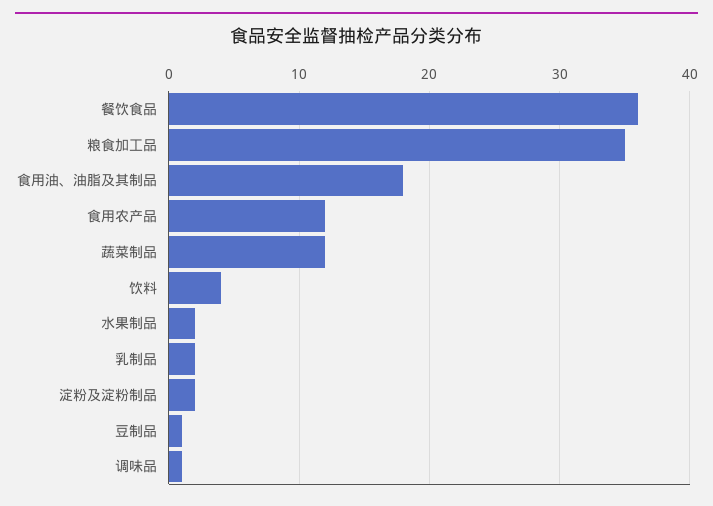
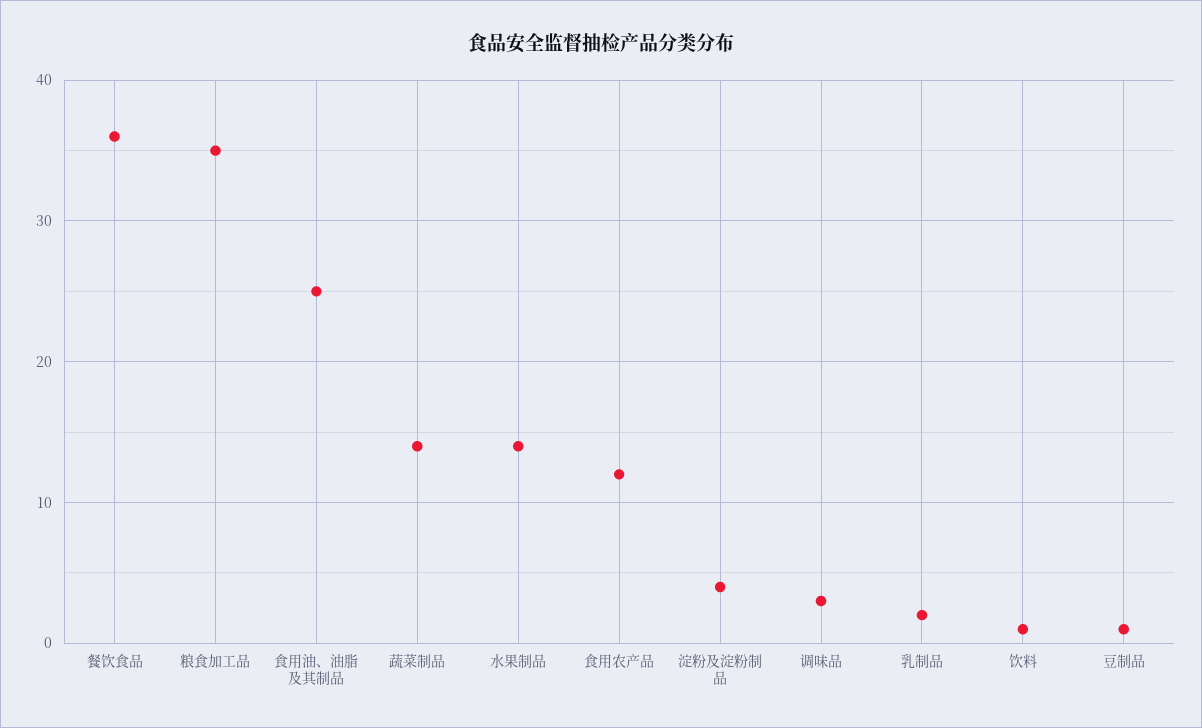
食用油、油脂及其制品: 18 -> 25
蔬菜制品: 12 -> 14
饮料: 4 -> 1
水果制品: 2 -> 14
淀粉及淀粉制品: 2 -> 4
调味品: 1 -> 3

